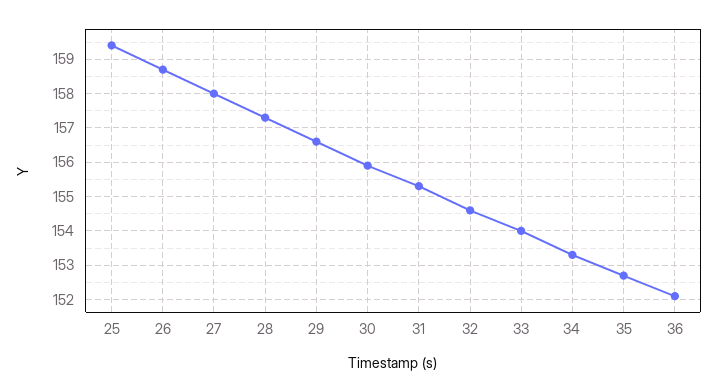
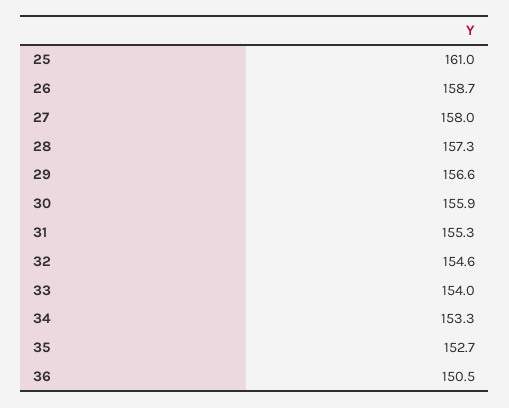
25: 159.5 -> 161
36: 152 -> 150.5

